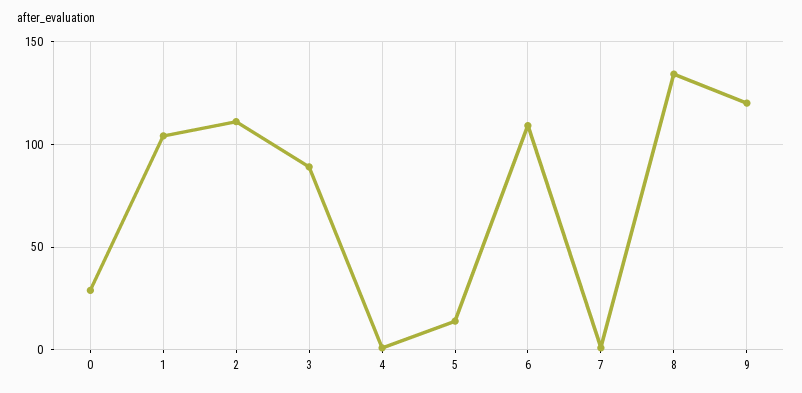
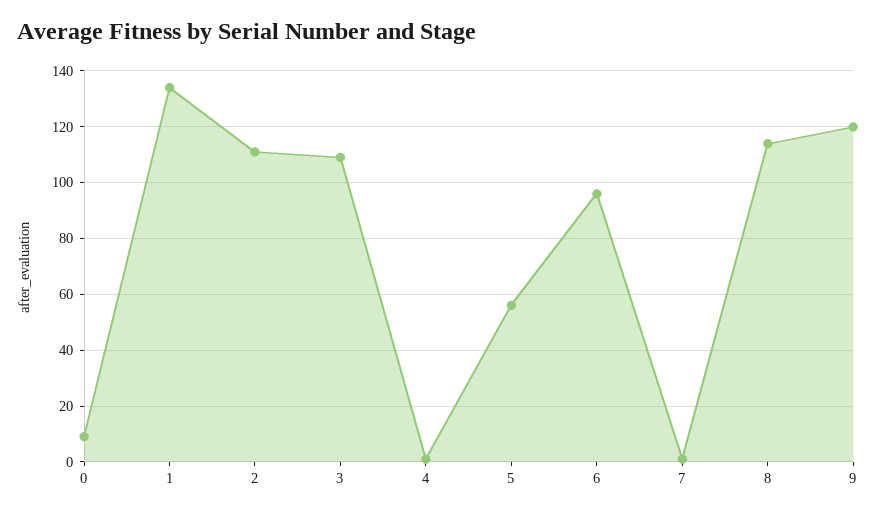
0: 30 -> 10
1: 105 -> 135
3: 90 -> 110
5: 15 -> 55
6: 110 -> 95
8: 135 -> 115

